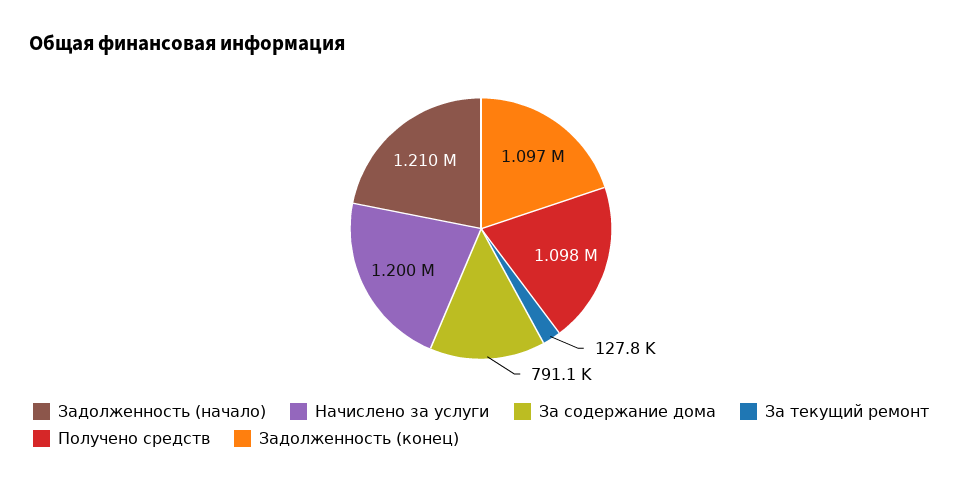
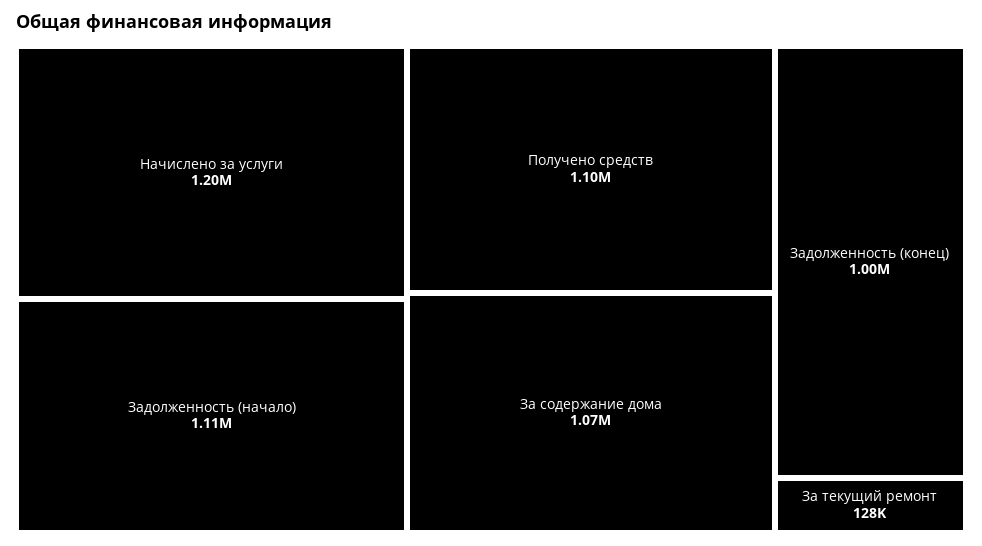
Задолженность (начало): 1210000 -> 1110000
За содержание дома: 791100 -> 1070000
Задолженность (конец): 1097000 -> 1000000

